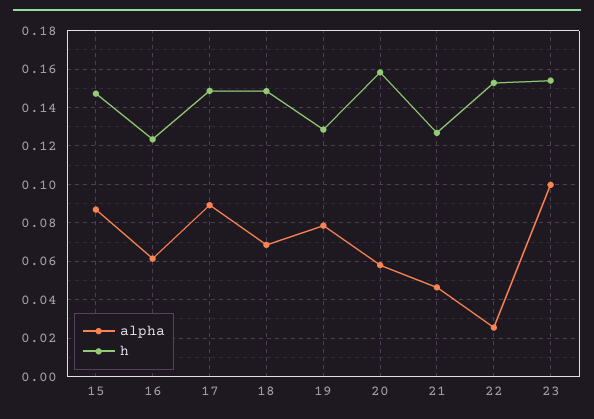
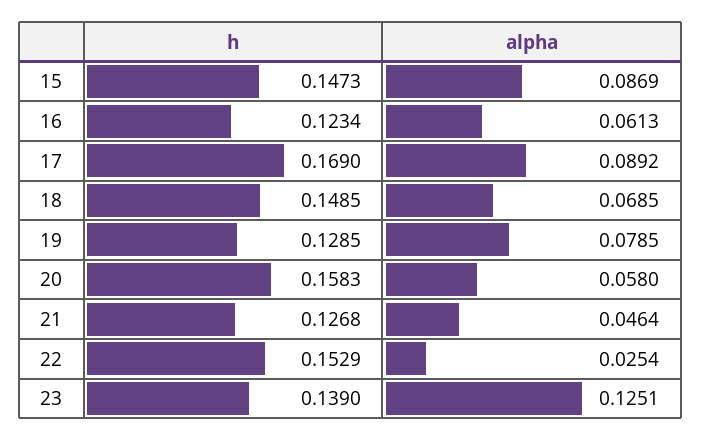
h, 17: 0.15 -> 0.169
alpha, 23: 0.1 -> 0.1251
h, 23: 0.155 -> 0.139

